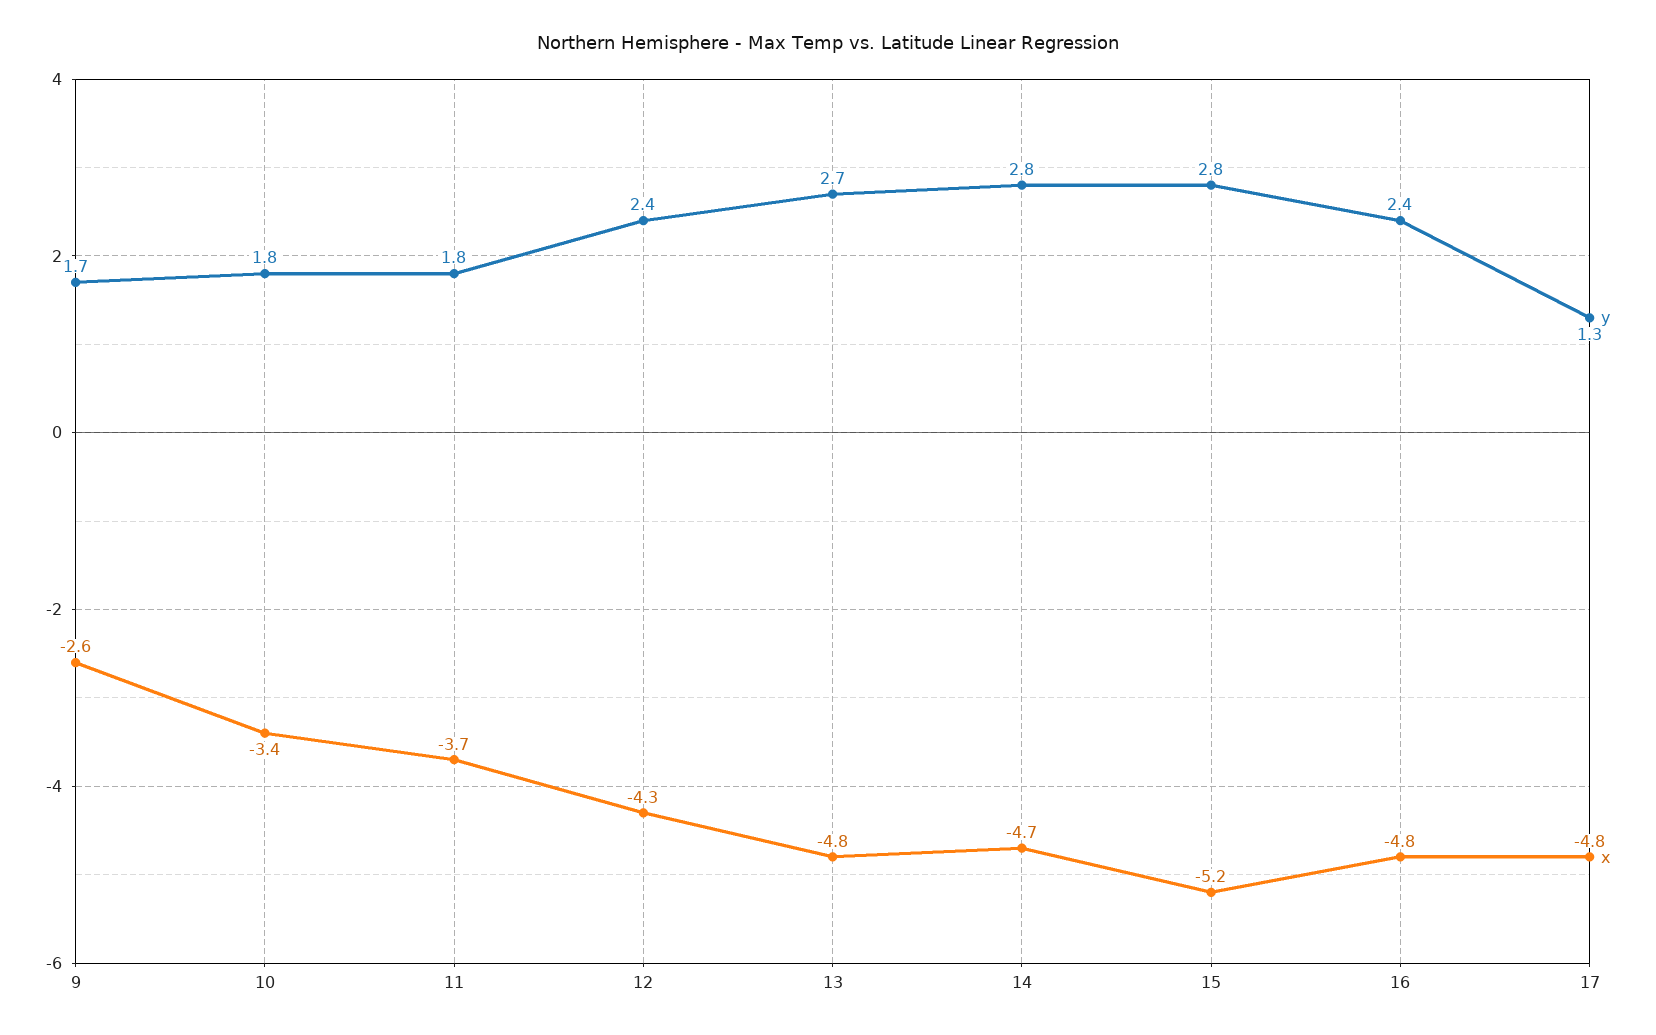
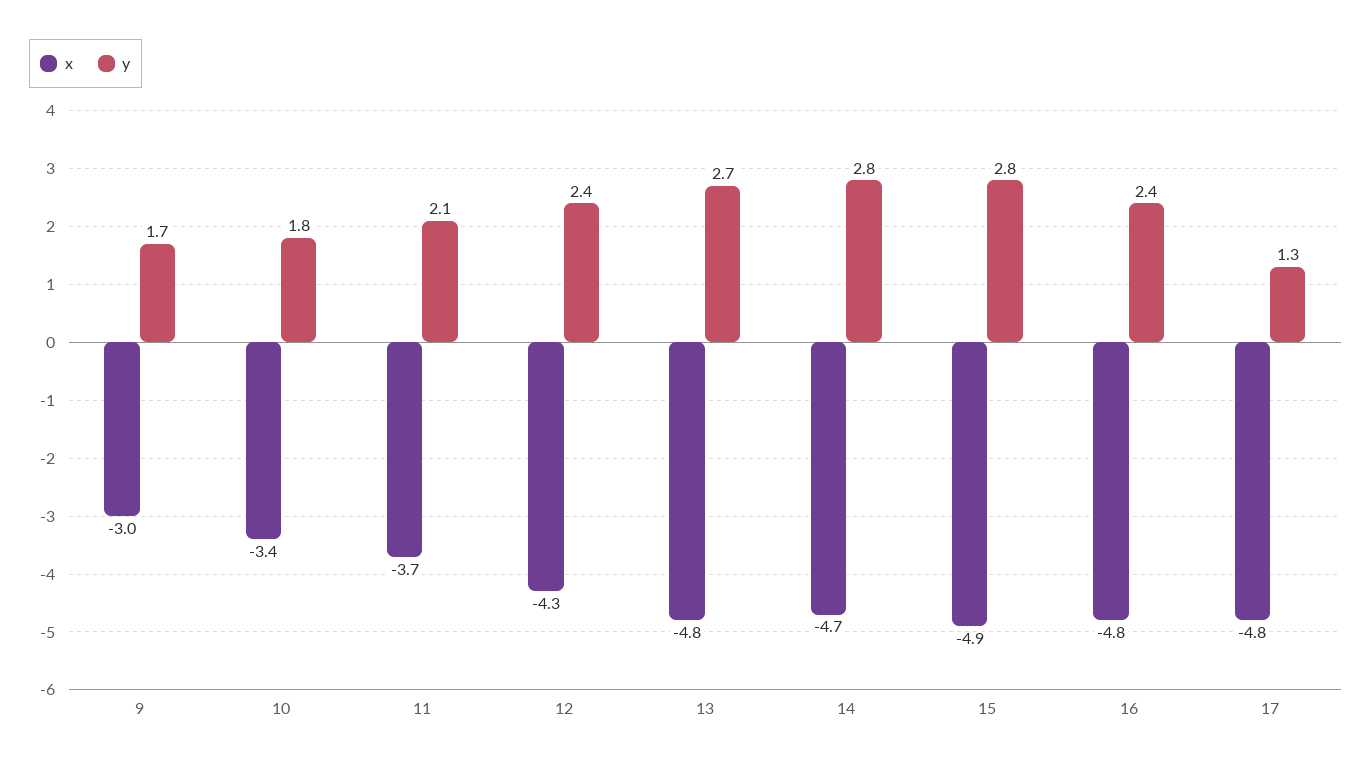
x, 9: -2.6 -> -3
y, 11: 1.8 -> 2.1
x, 15: -5.2 -> -4.9

